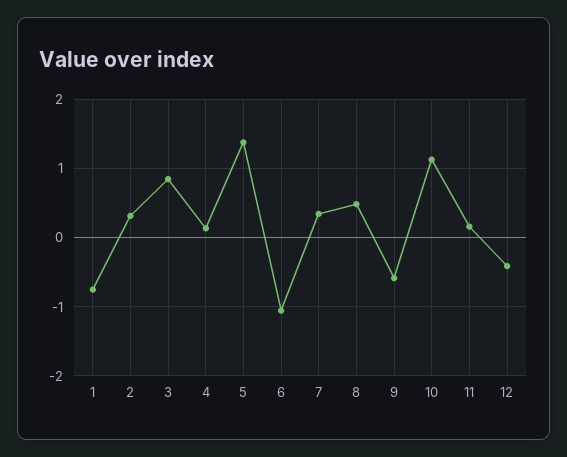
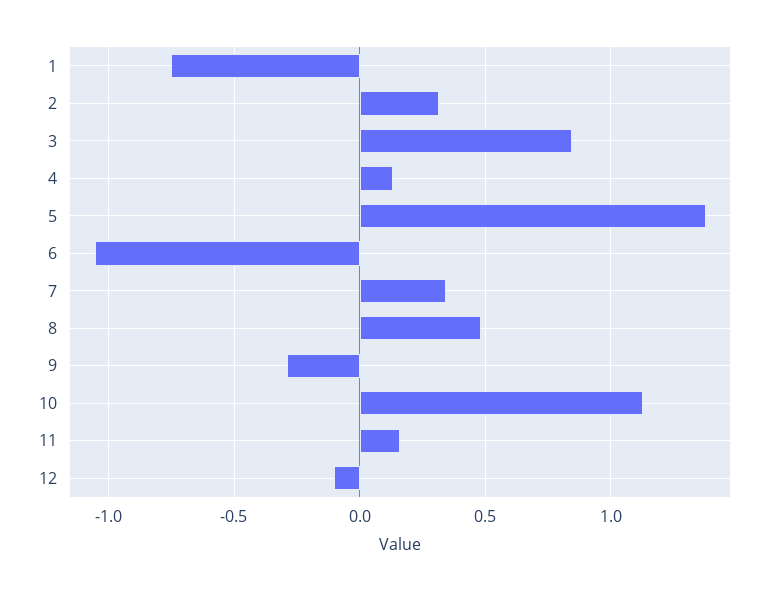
9: -0.6 -> -0.3
12: -0.4 -> -0.1

